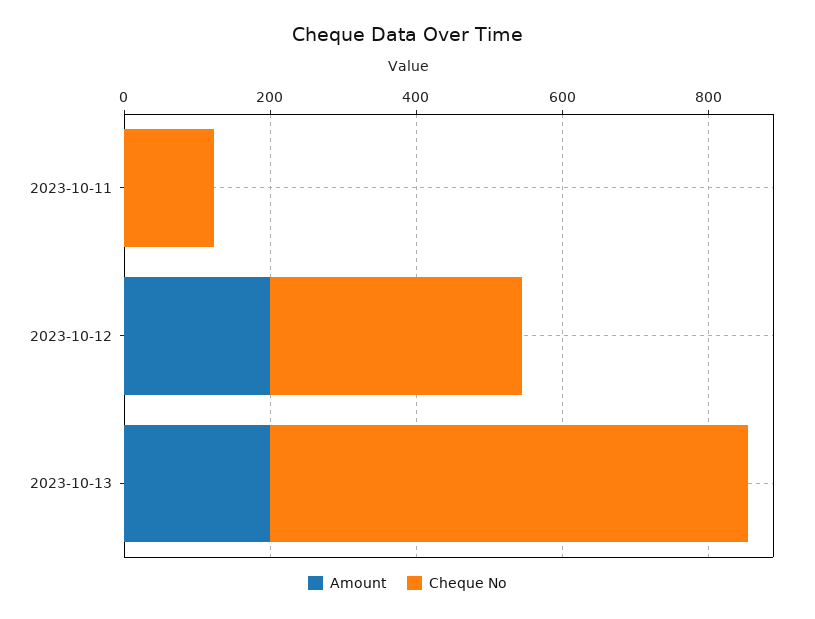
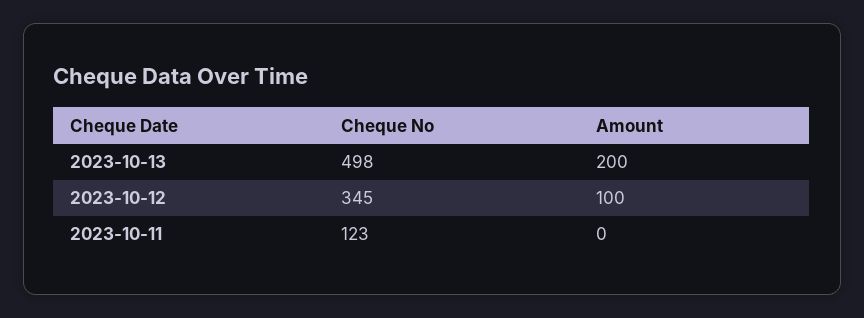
Amount, 2023-10-12: 200 -> 100
Cheque No, 2023-10-13: 650 -> 498

